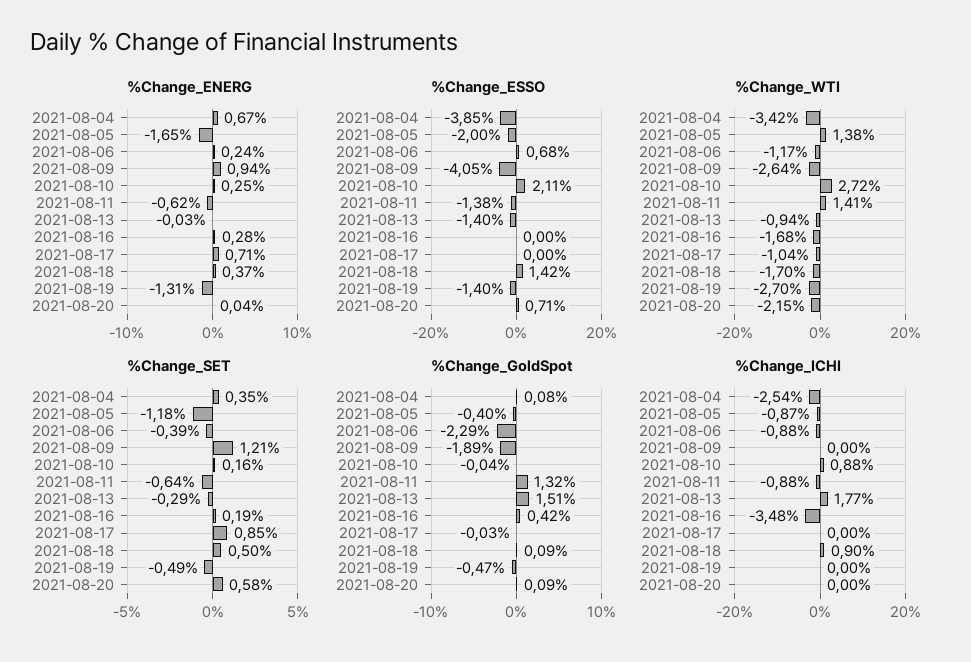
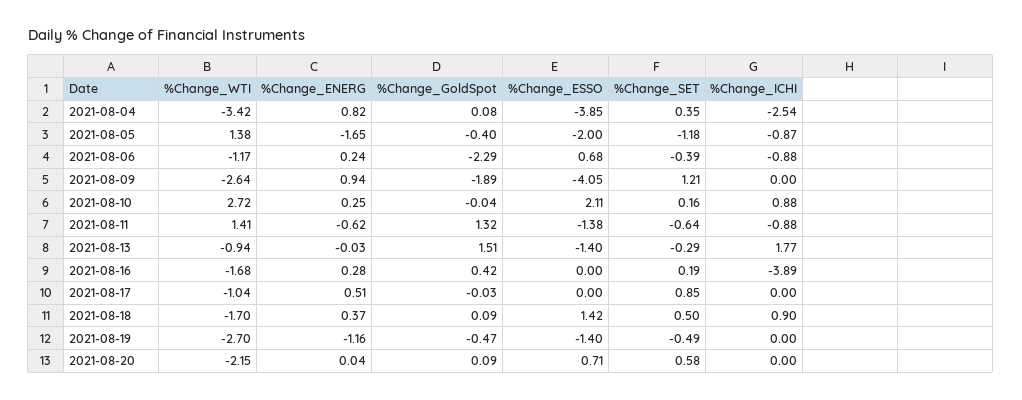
%Change_ENERG, 2021-08-04: 0.67 -> 0.82
%Change_ENERG, 2021-08-17: 0.71 -> 0.51
%Change_ENERG, 2021-08-19: -1.31 -> -1.16
%Change_ICHI, 2021-08-16: -3.48 -> -3.89

